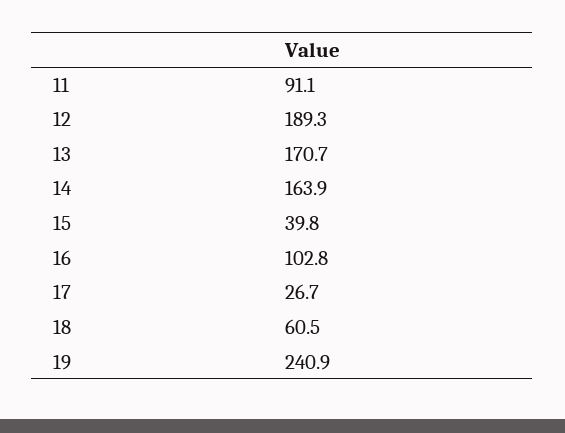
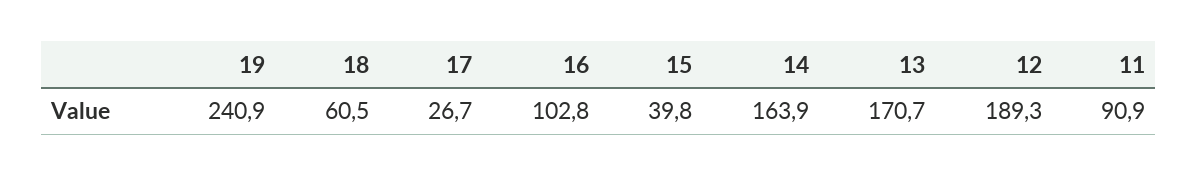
11: 91.1 -> 90.9

